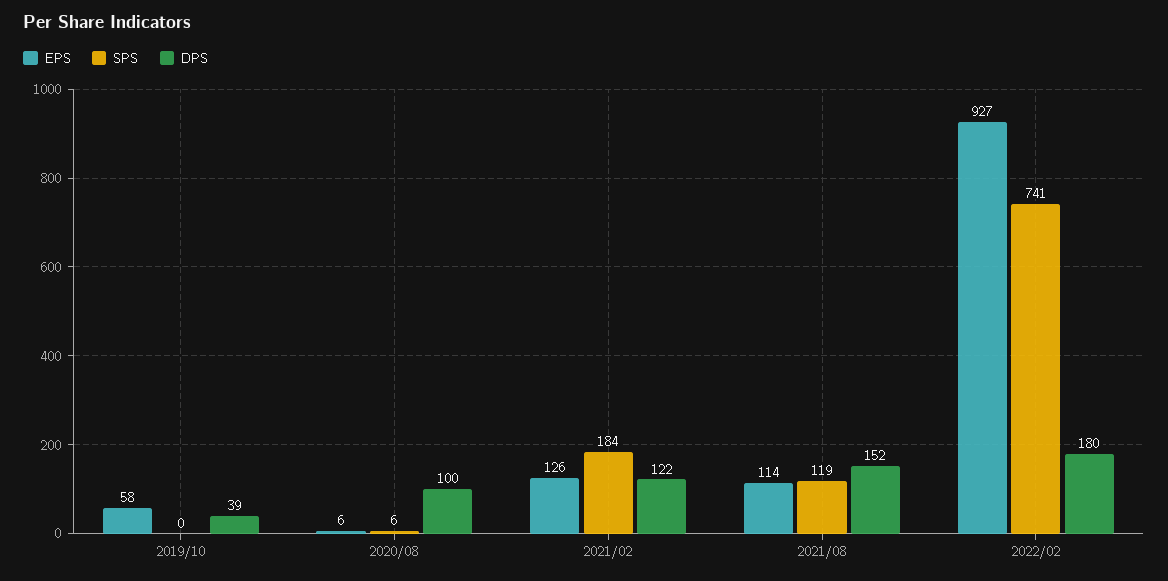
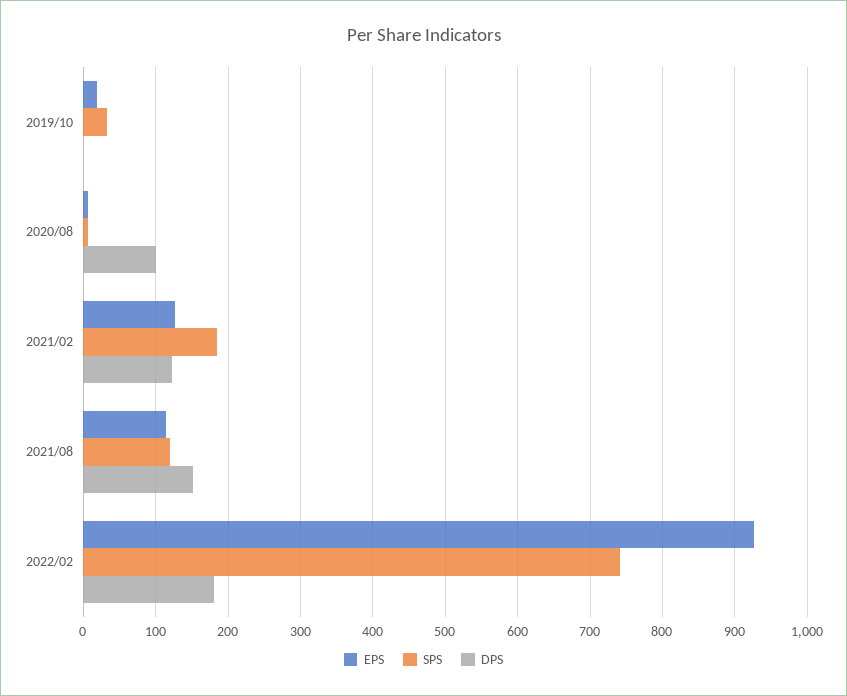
EPS, 2019/10: 58 -> 20
SPS, 2019/10: 0 -> 30
DPS, 2019/10: 39 -> 0

